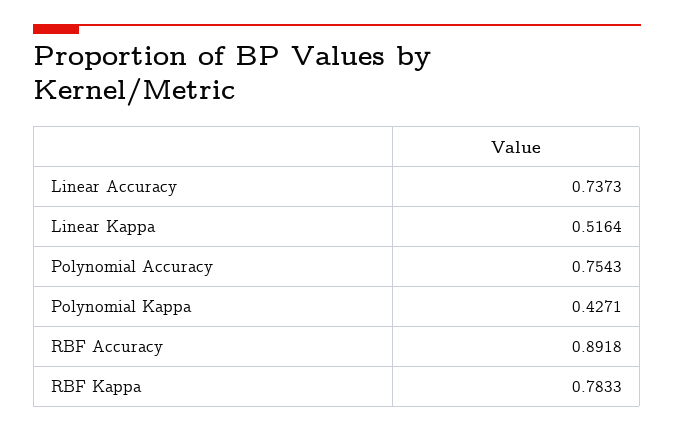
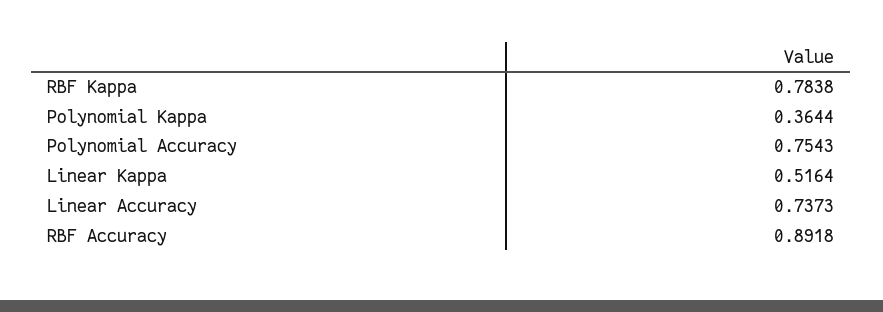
Polynomial Kappa: 0.4271 -> 0.3644
RBF Kappa: 0.7833 -> 0.7838

